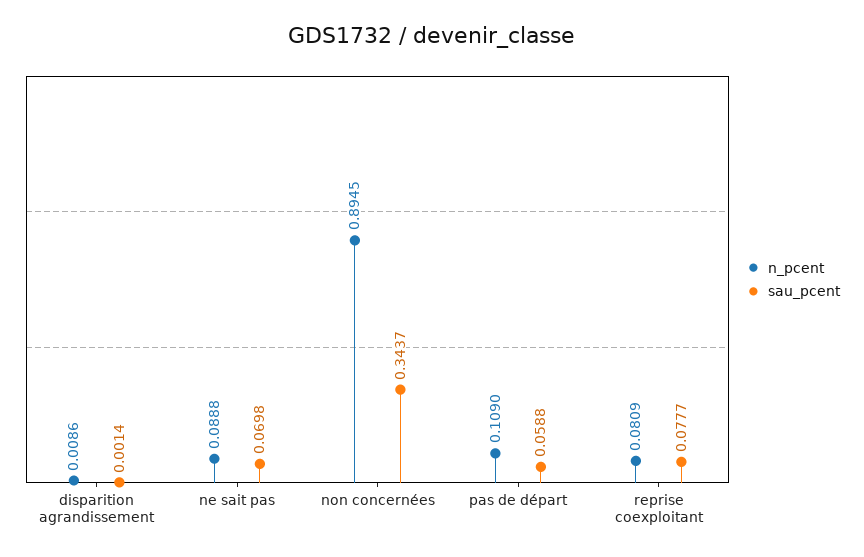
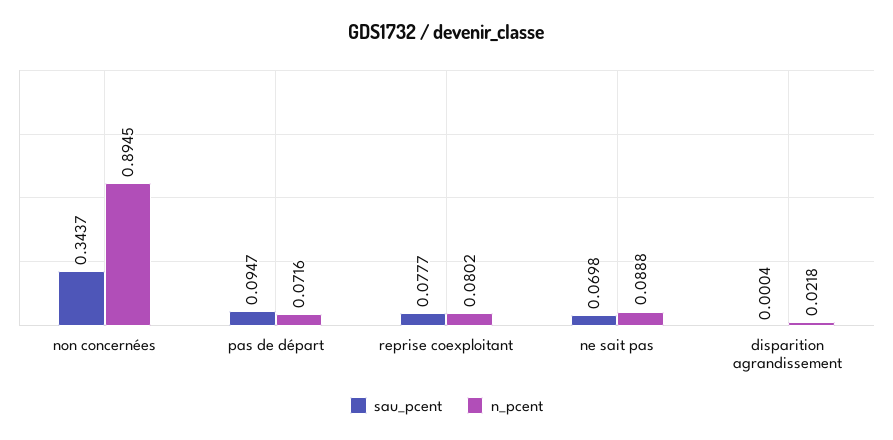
n_pcent, disparition agrandissement: 0.0086 -> 0.0218
sau_pcent, disparition agrandissement: 0.0014 -> 0.0004
n_pcent, pas de départ: 0.109 -> 0.0716
sau_pcent, pas de départ: 0.0588 -> 0.0947
n_pcent, reprise coexploitant: 0.0809 -> 0.0802

